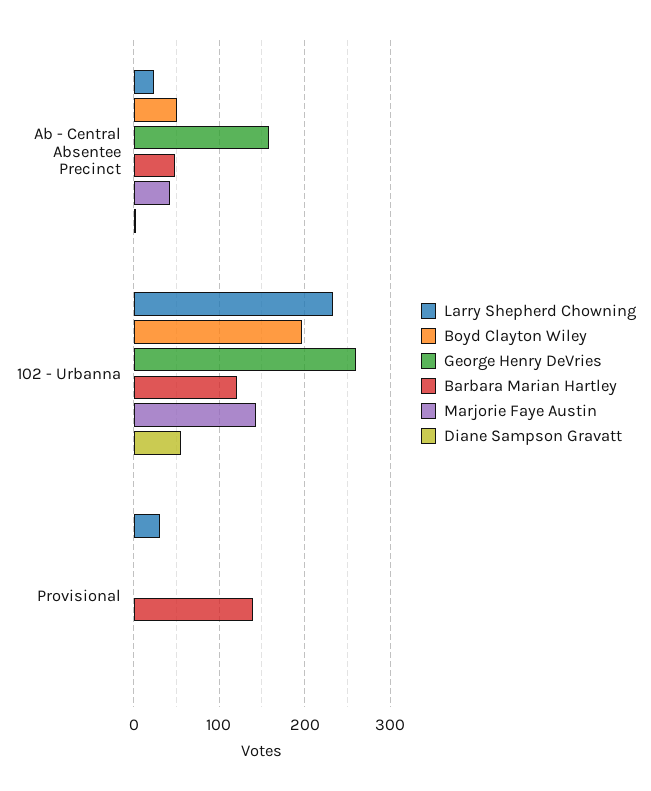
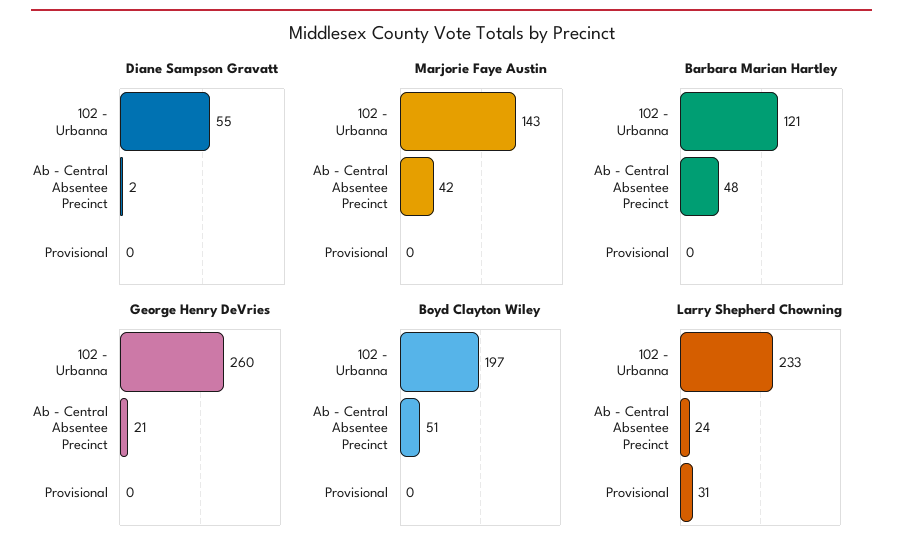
George Henry DeVries, Ab - Central Absentee Precinct: 160 -> 21
Barbara Marian Hartley, Provisional: 140 -> 0

